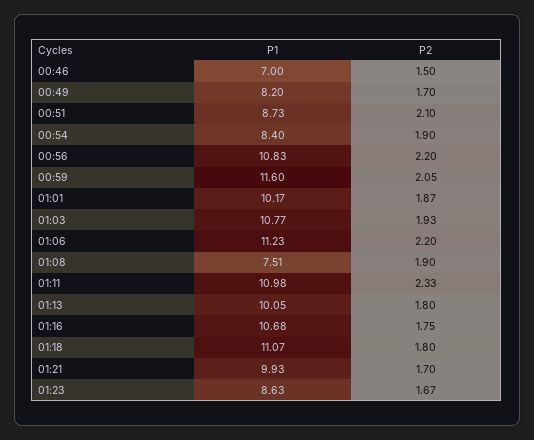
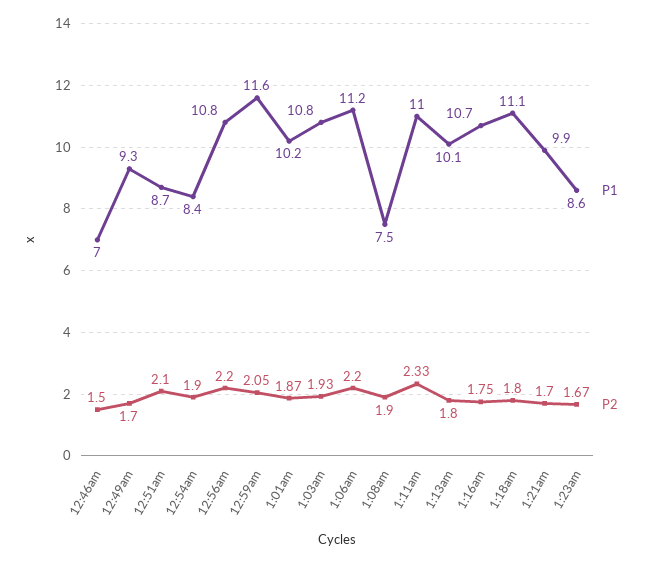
P1, 00:49: 8.2 -> 9.3

